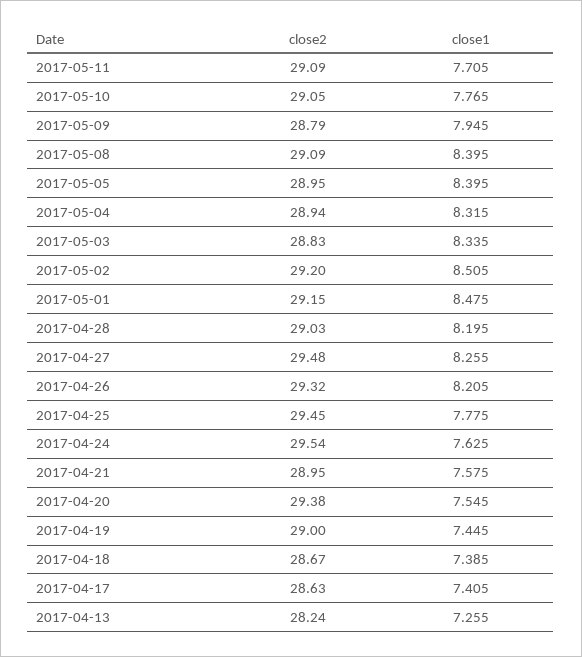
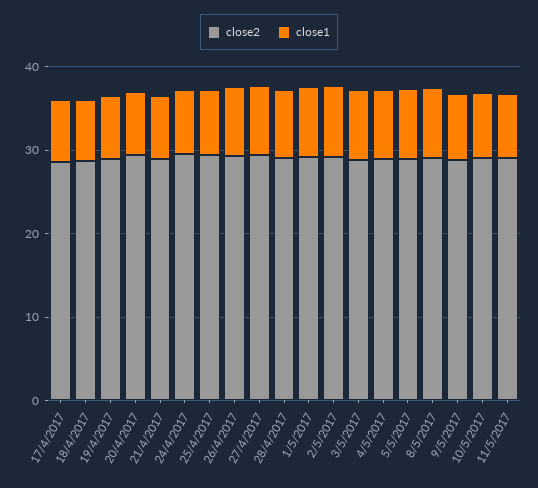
close2, 2017-04-13: 28.24 -> none
close1, 2017-04-13: 7.255 -> none

